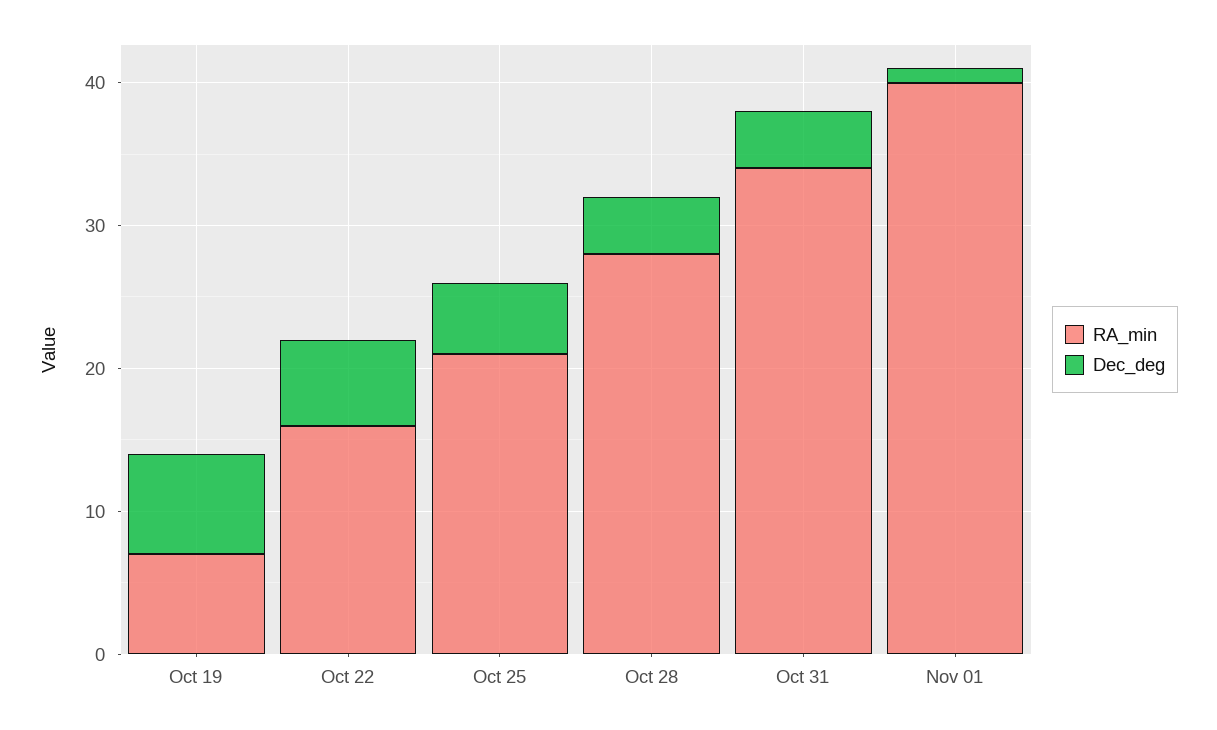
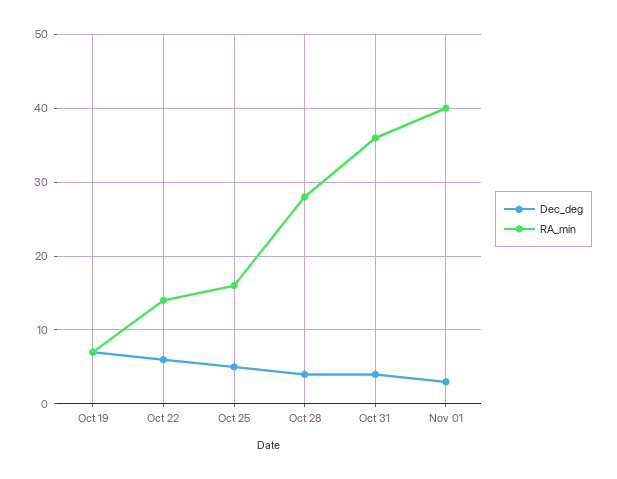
RA_min, Oct 22: 16 -> 14
RA_min, Oct 25: 21 -> 16
RA_min, Oct 31: 34 -> 36
Dec_deg, Nov 01: 1 -> 3

